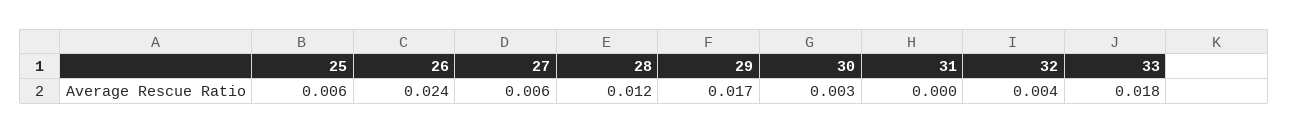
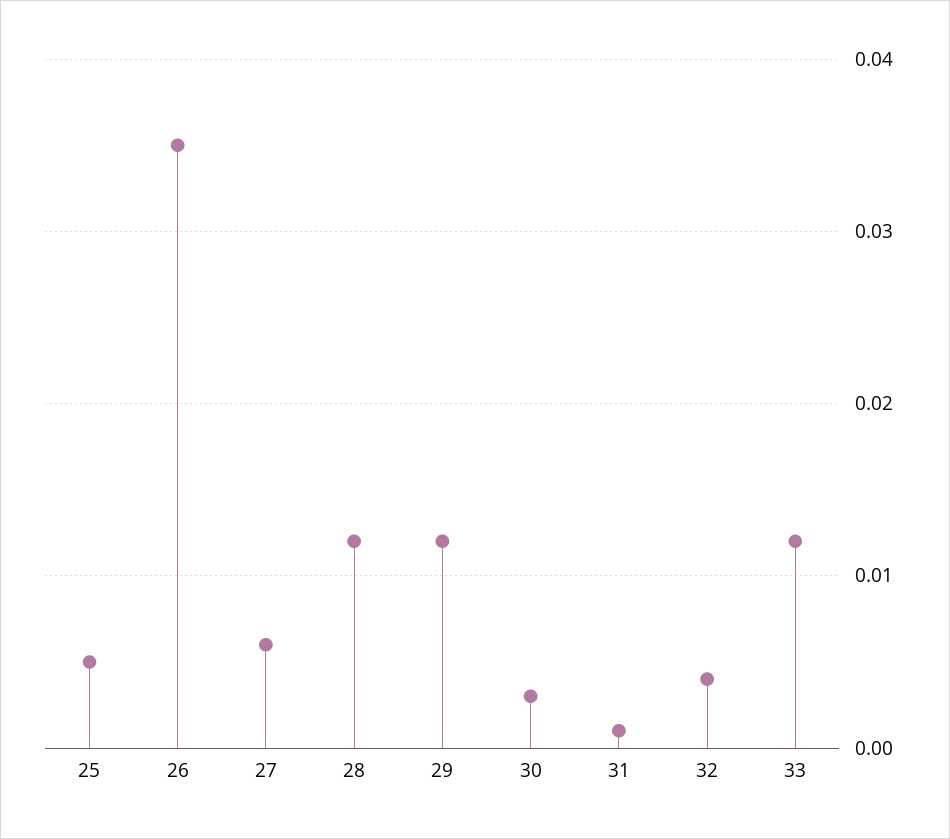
25: 0.006 -> 0.005
26: 0.024 -> 0.035
29: 0.017 -> 0.012
31: 0 -> 0.001
33: 0.018 -> 0.012

